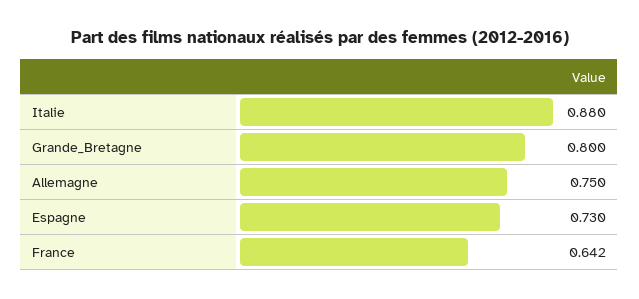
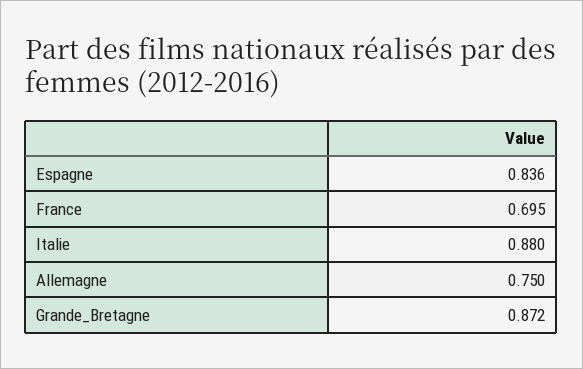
Grande_Bretagne: 0.8 -> 0.872
Espagne: 0.73 -> 0.836
France: 0.642 -> 0.695

